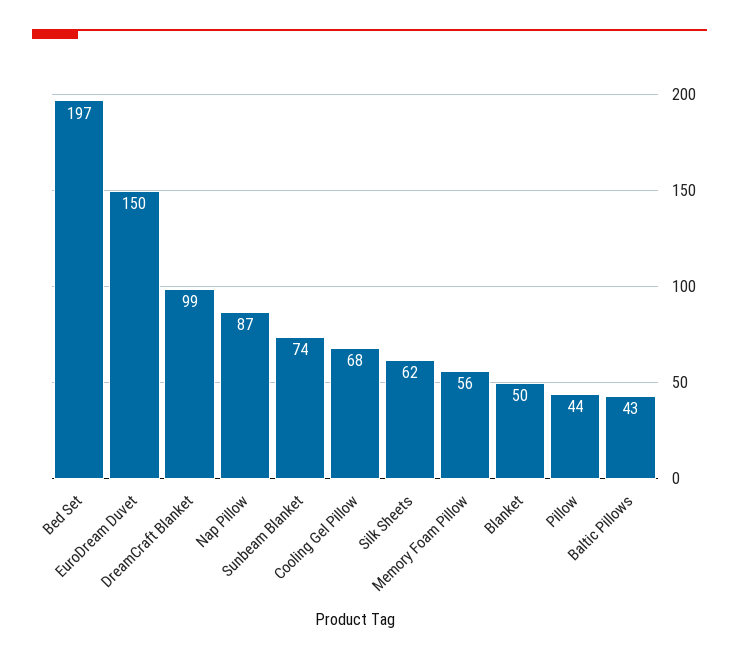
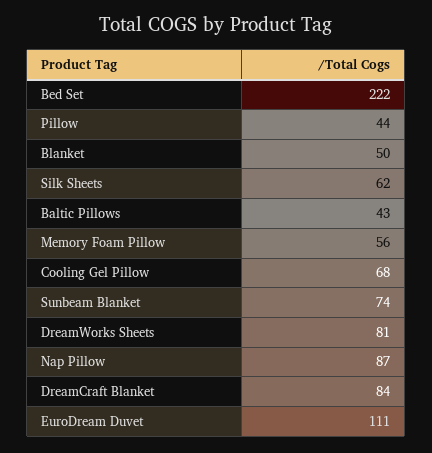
Bed Set: 197 -> 222
EuroDream Duvet: 150 -> 111
DreamCraft Blanket: 99 -> 84
DreamWorks Sheets: none -> 81

